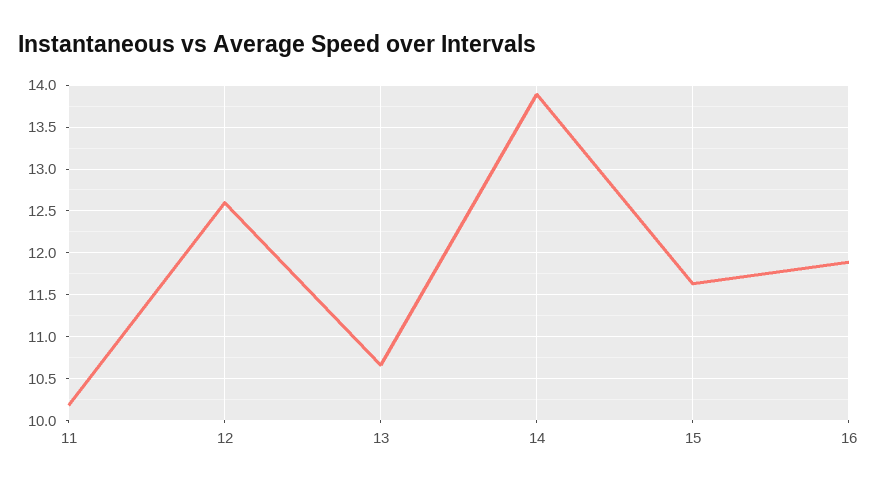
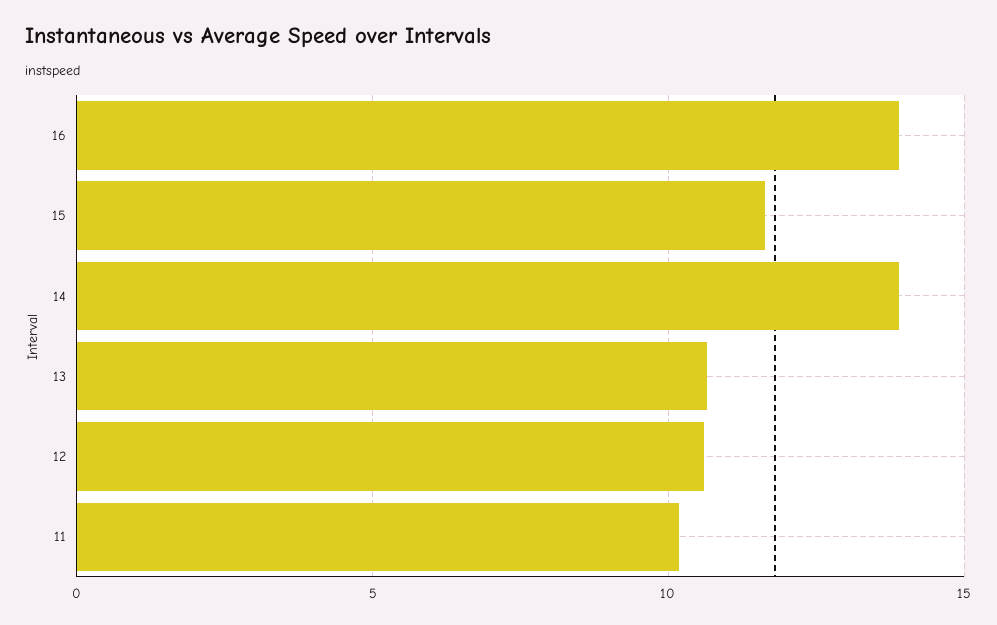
12: 12.6 -> 10.5
16: 11.9 -> 14

